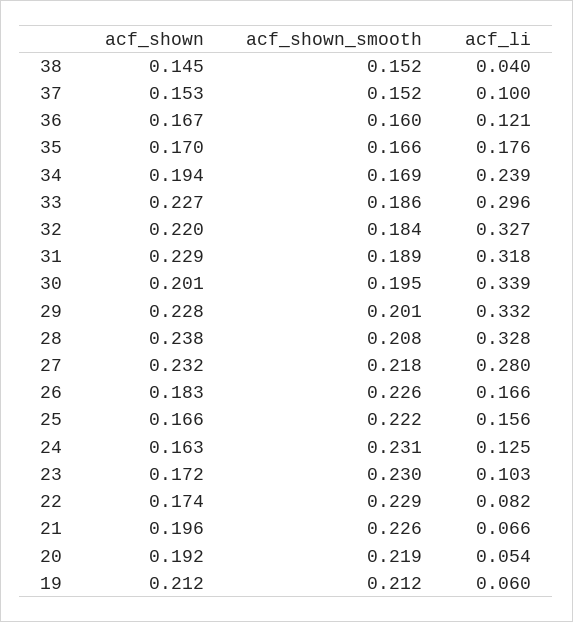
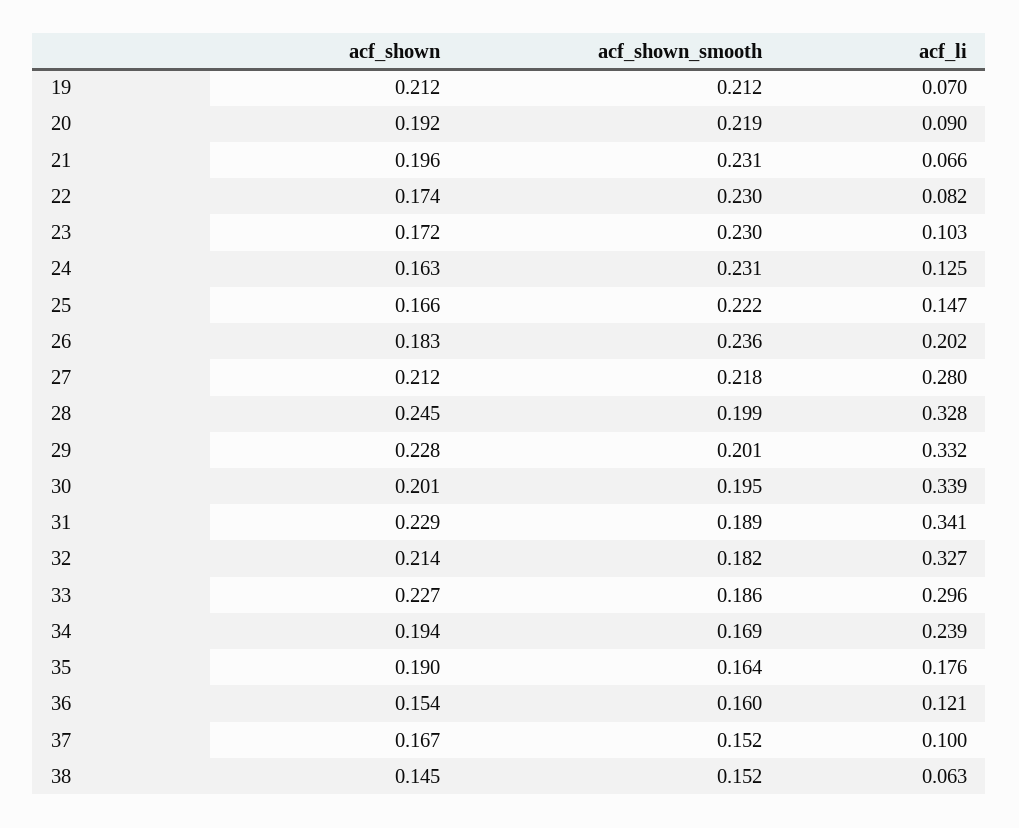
acf_li, 38: 0.04 -> 0.063
acf_shown, 37: 0.153 -> 0.167
acf_shown, 36: 0.167 -> 0.154
acf_shown, 35: 0.17 -> 0.19
acf_shown_smooth, 35: 0.166 -> 0.164
acf_shown, 32: 0.22 -> 0.214
acf_shown_smooth, 32: 0.184 -> 0.182
acf_li, 31: 0.318 -> 0.341
acf_shown, 28: 0.238 -> 0.245
acf_shown_smooth, 28: 0.208 -> 0.199
acf_shown, 27: 0.232 -> 0.212
acf_shown_smooth, 26: 0.226 -> 0.236
acf_li, 26: 0.166 -> 0.202
acf_li, 25: 0.156 -> 0.147
acf_shown_smooth, 22: 0.229 -> 0.23
acf_shown_smooth, 21: 0.226 -> 0.231
acf_li, 20: 0.054 -> 0.09
acf_li, 19: 0.06 -> 0.07

